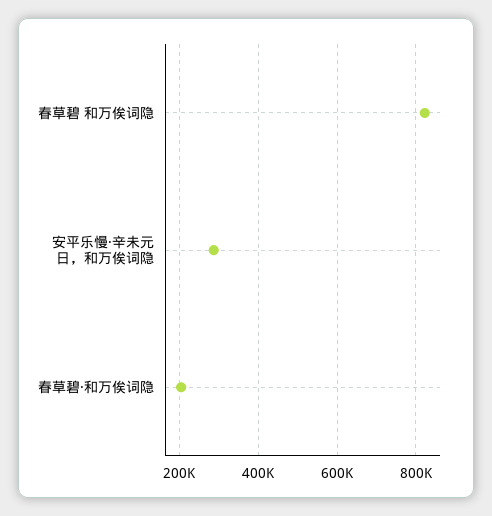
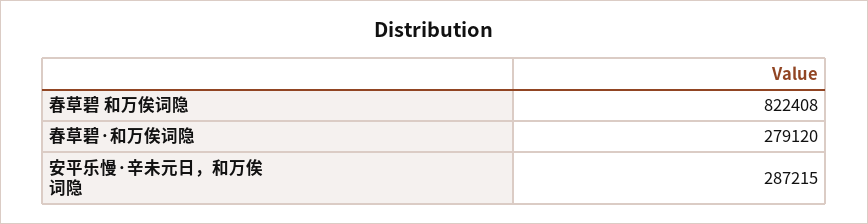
春草碧·和万俟词隐: 200000 -> 279120

